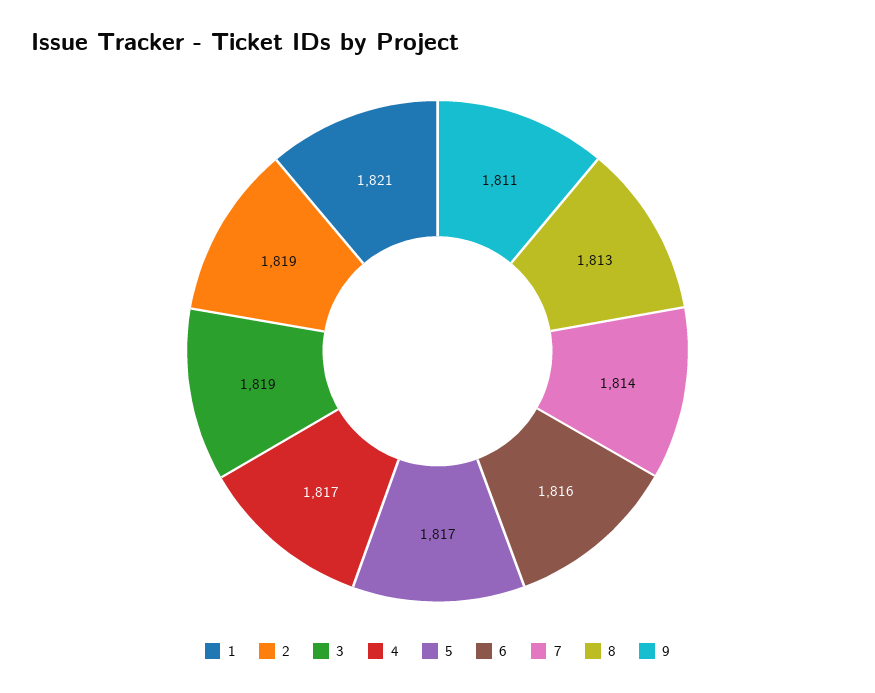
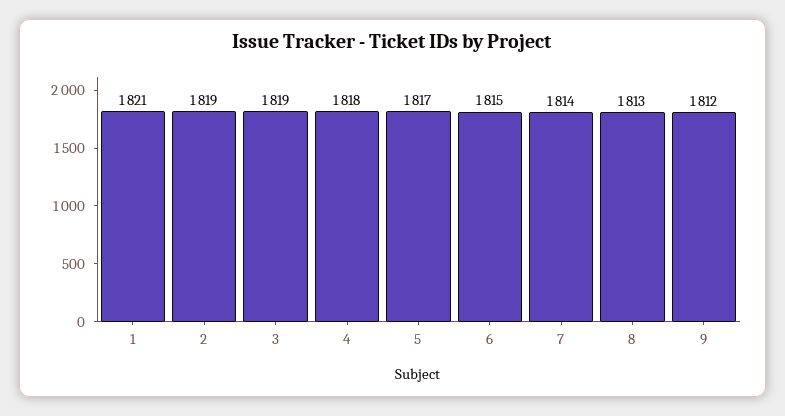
4: 1817 -> 1818
6: 1816 -> 1815
9: 1811 -> 1812

